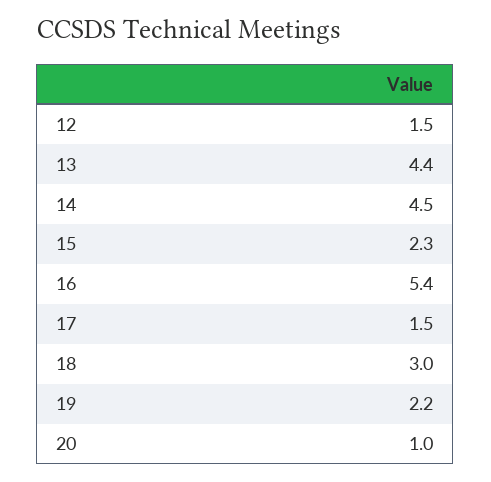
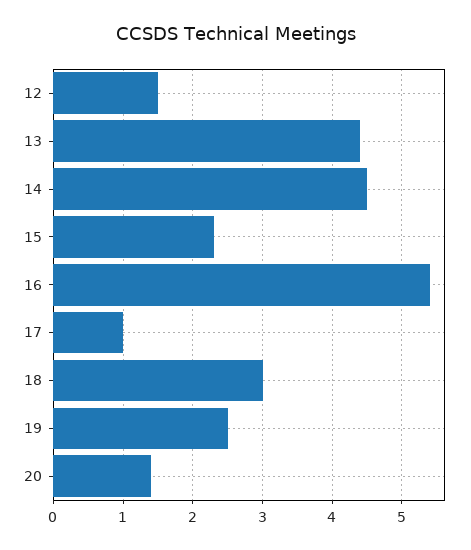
17: 1.5 -> 1
19: 2.2 -> 2.5
20: 1 -> 1.4

